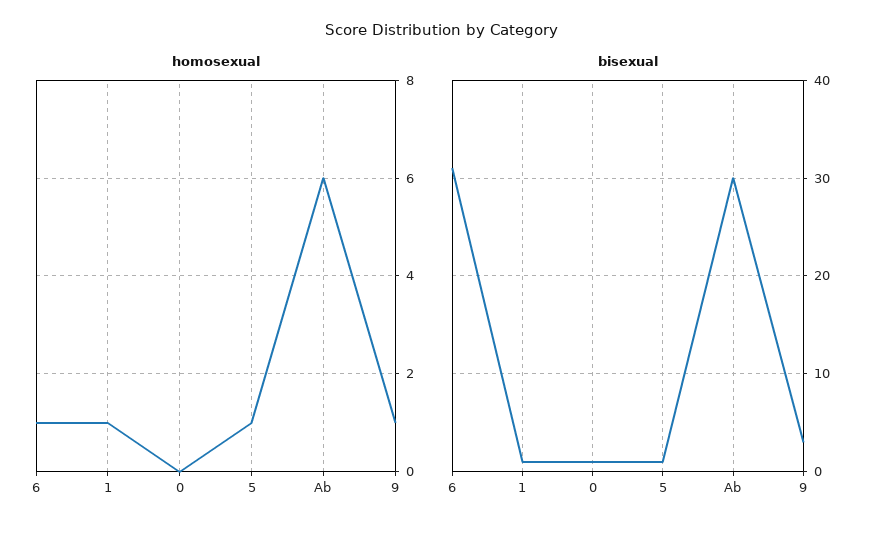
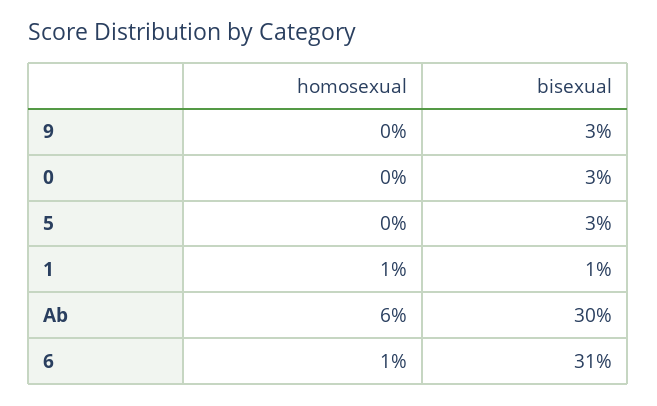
homosexual, 5: 1 -> 0
homosexual, 9: 1 -> 0
bisexual, 0: 1 -> 3
bisexual, 5: 1 -> 3

